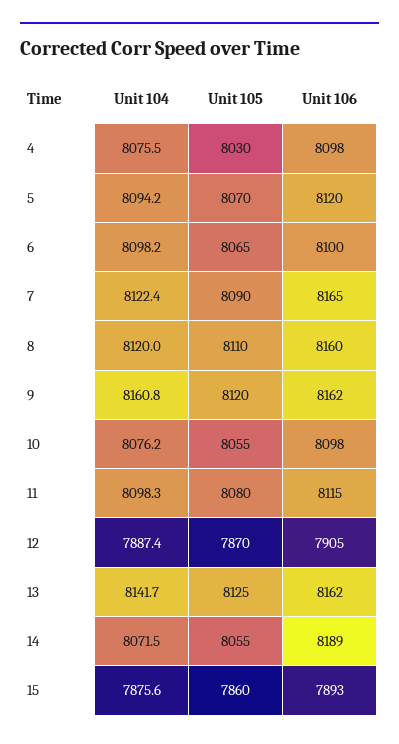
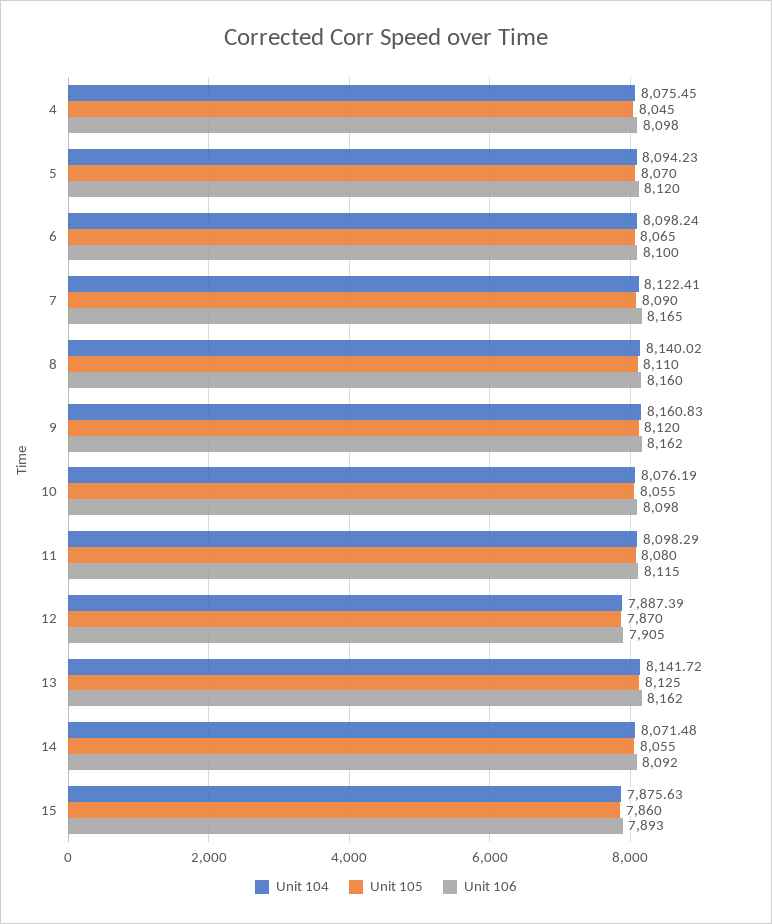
Unit 105, 4: 8030 -> 8045
Unit 104, 8: 8120 -> 8140.02
Unit 106, 14: 8189 -> 8092

